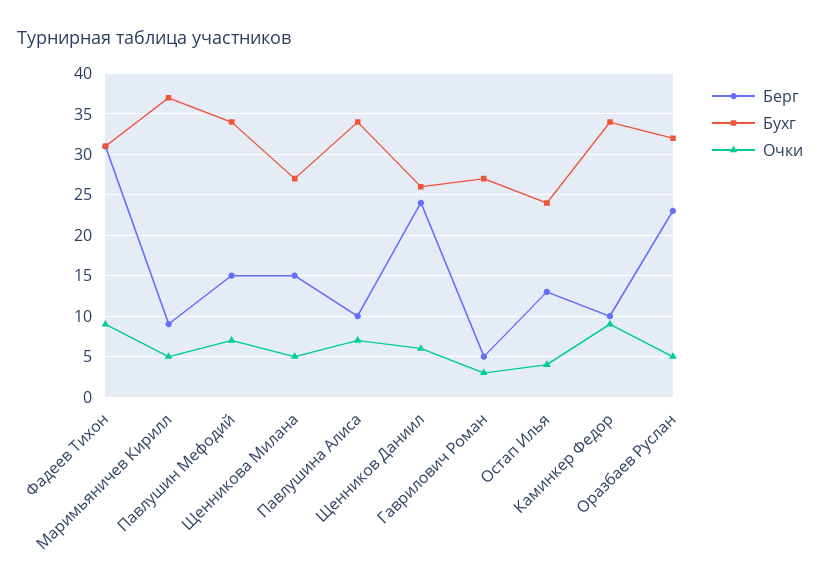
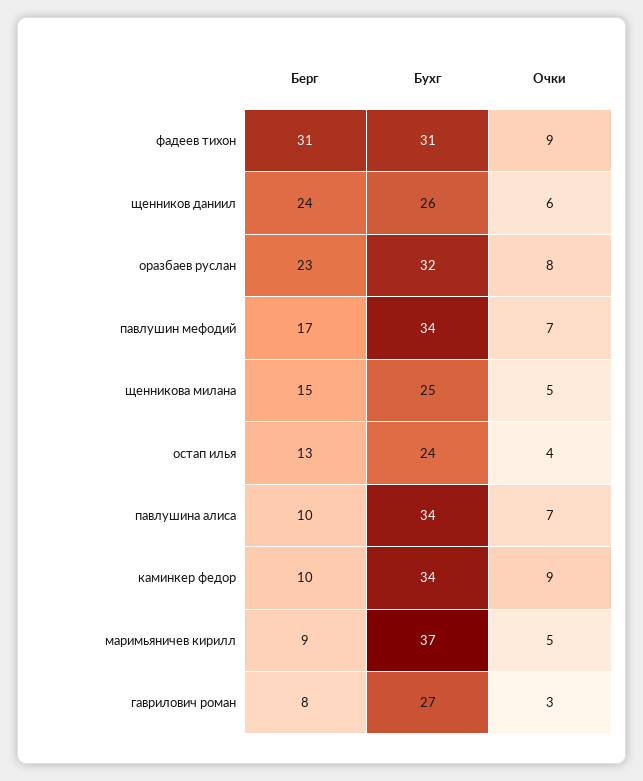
Берг, Павлушин Мефодий: 15 -> 17
Бухг, Щенникова Милана: 27 -> 25
Берг, Гаврилович Роман: 5 -> 8
Очки, Оразбаев Руслан: 5 -> 8

